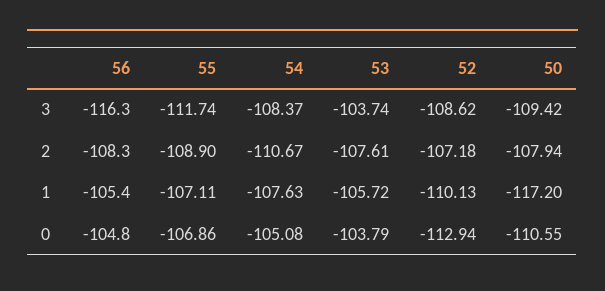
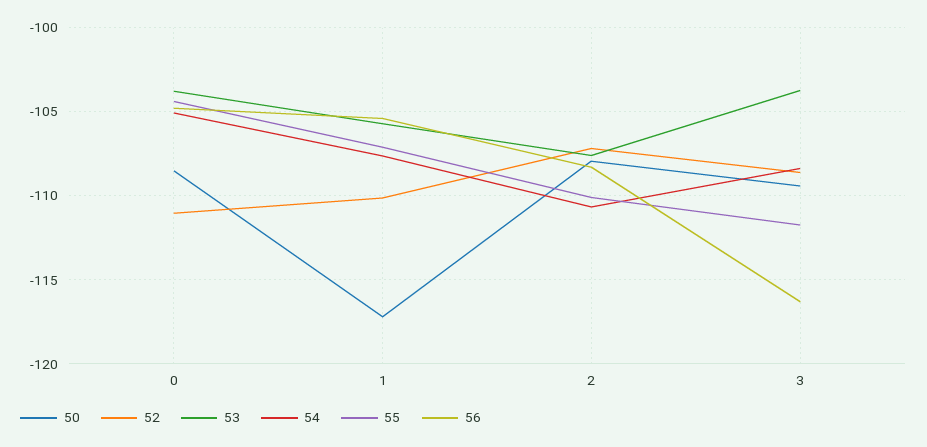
55, 2: -108.9 -> -110
55, 0: -106.86 -> -104.5
52, 0: -112.94 -> -111
50, 0: -110.55 -> -108.5

